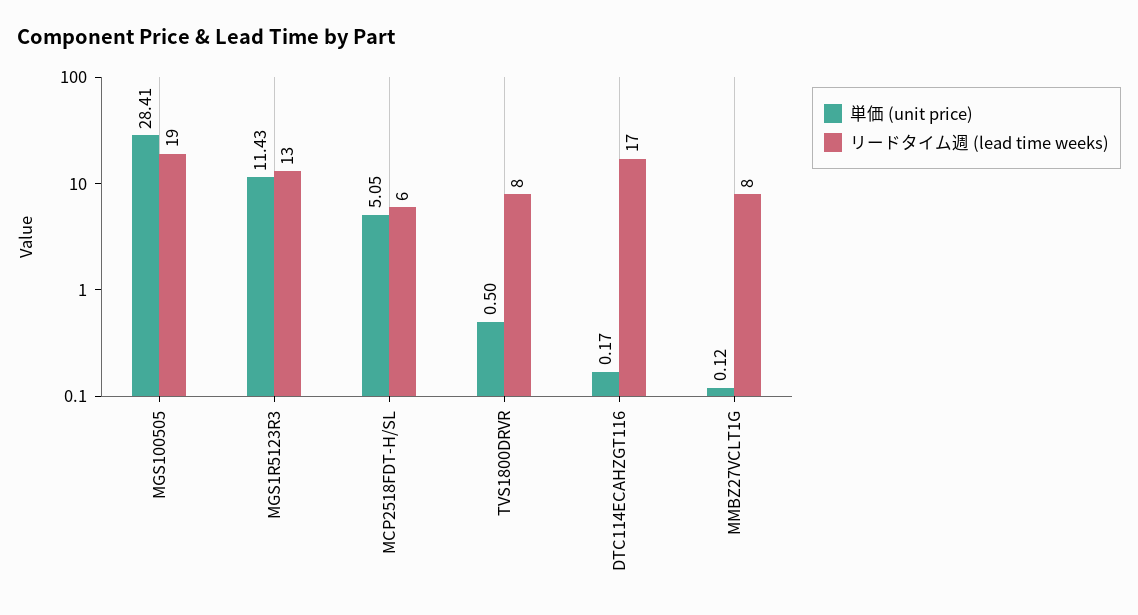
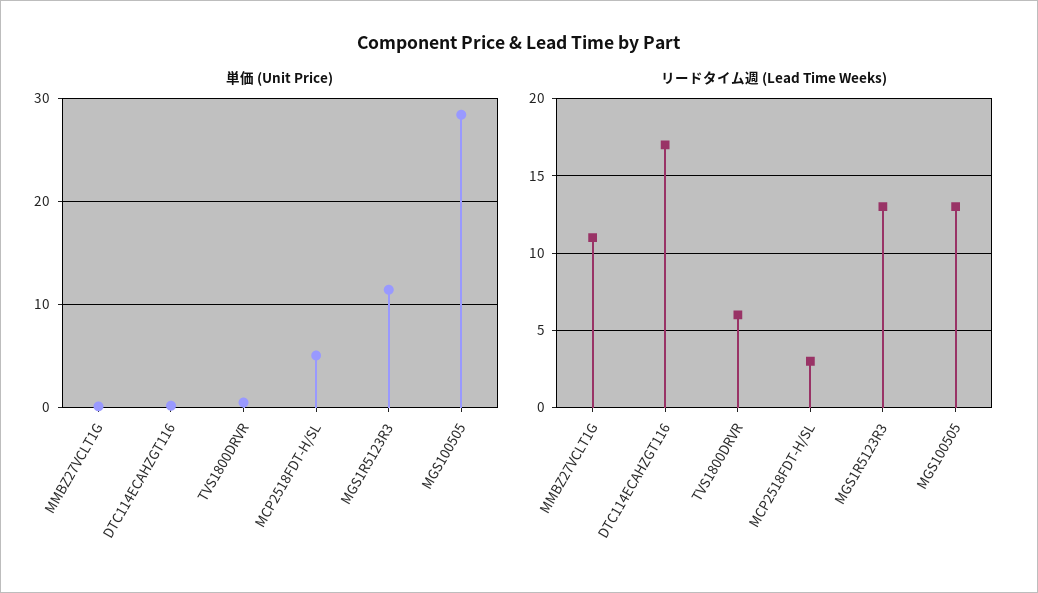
リードタイム週 (lead time weeks), MGS100505: 19 -> 13
リードタイム週 (lead time weeks), MCP2518FDT-H/SL: 6 -> 3
リードタイム週 (lead time weeks), TVS1800DRVR: 8 -> 6
リードタイム週 (lead time weeks), MMBZ27VCLT1G: 8 -> 11

